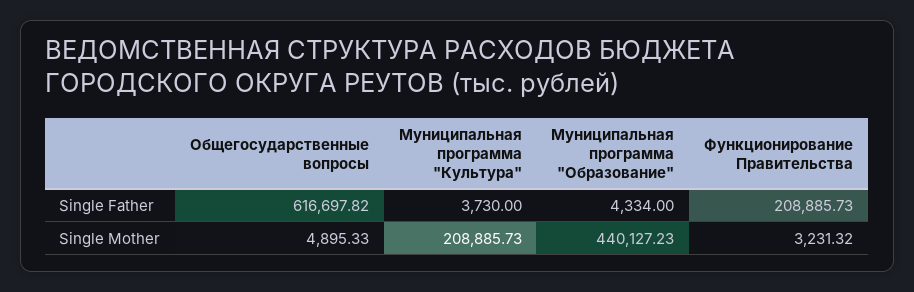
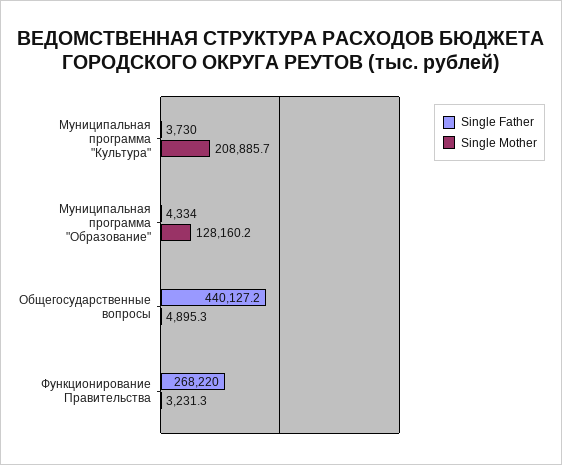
Single Father, Общегосударственные вопросы: 616697.82 -> 440127.2
Single Father, Функционирование Правительства: 208885.73 -> 268220
Single Mother, Муниципальная программа "Образование": 440127.23 -> 128160.2

